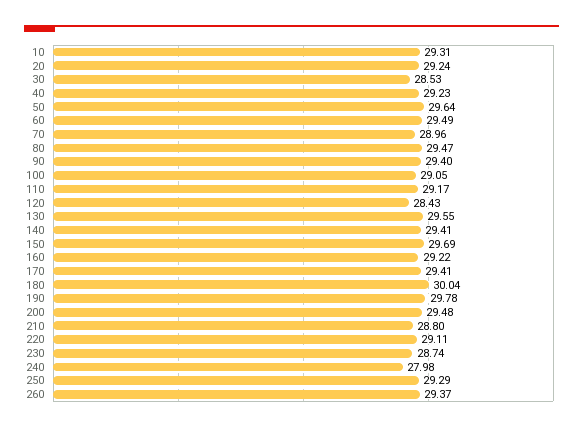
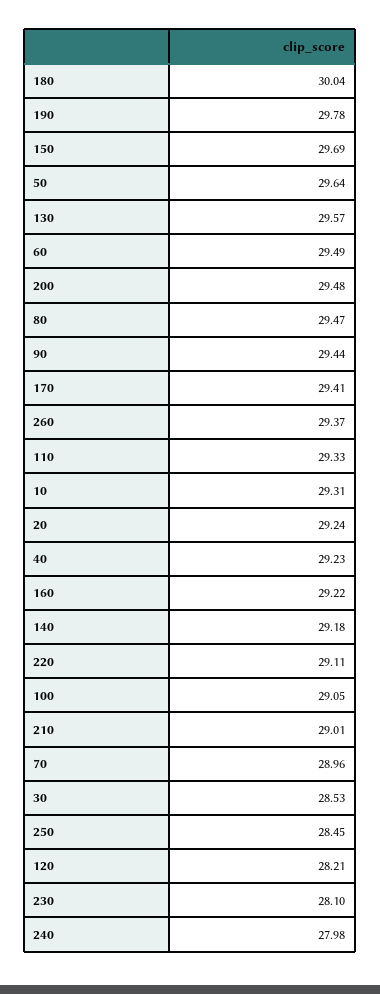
90: 29.4 -> 29.44
110: 29.17 -> 29.33
120: 28.43 -> 28.21
130: 29.55 -> 29.57
140: 29.41 -> 29.18
210: 28.8 -> 29.01
230: 28.74 -> 28.1
250: 29.29 -> 28.45

